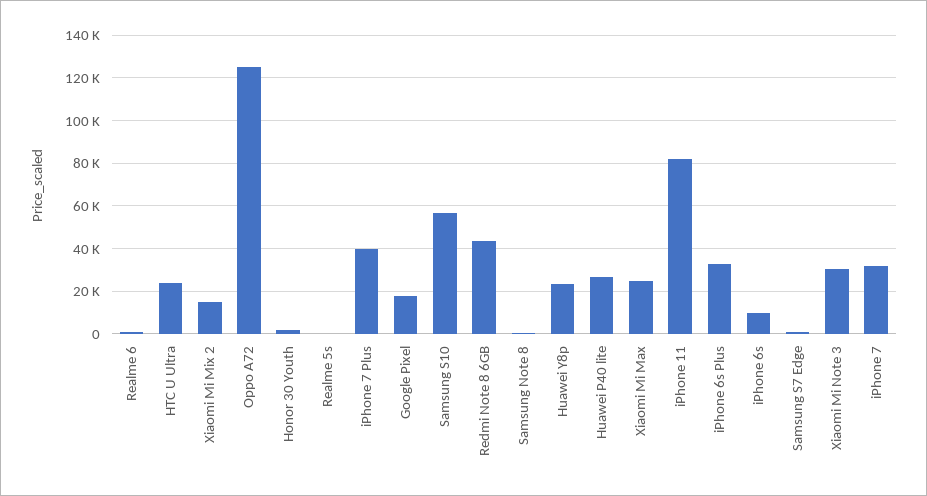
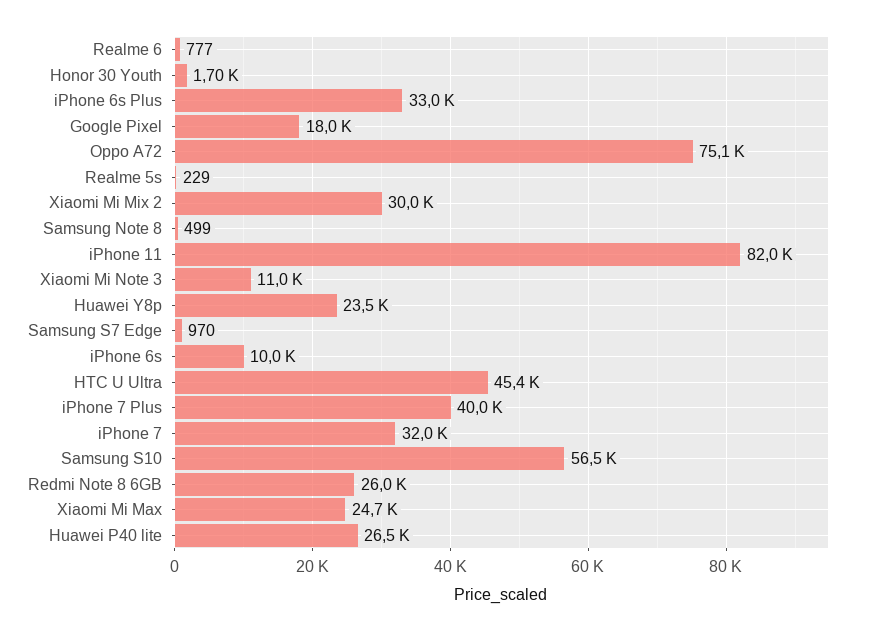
HTC U Ultra: 25000 -> 45400
Xiaomi Mi Mix 2: 15000 -> 30000
Oppo A72: 125000 -> 75100
Redmi Note 8 6GB: 45000 -> 26000
Xiaomi Mi Note 3: 30000 -> 11000

